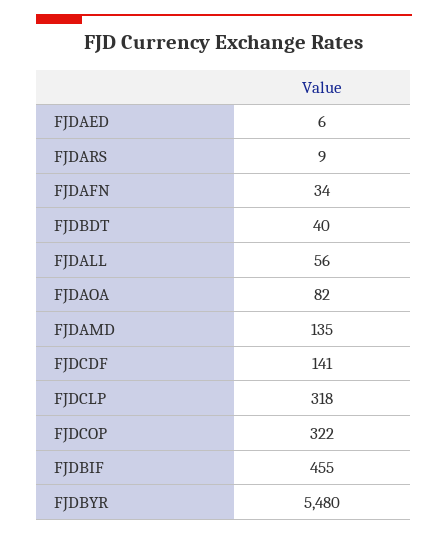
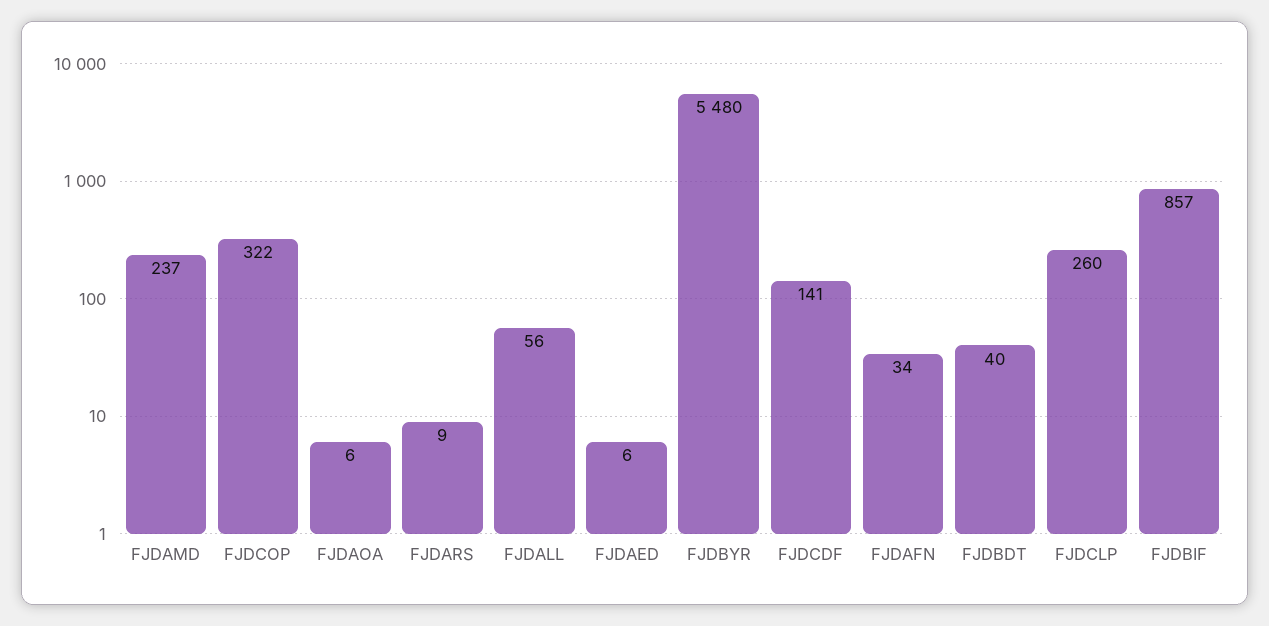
FJDAOA: 82 -> 6
FJDAMD: 135 -> 237
FJDCLP: 318 -> 260
FJDBIF: 455 -> 857

